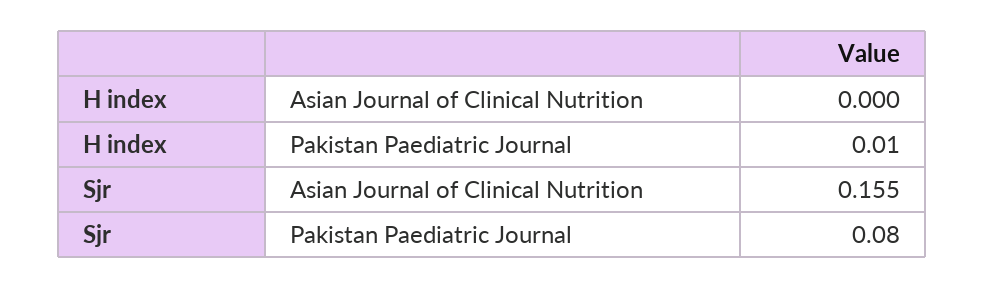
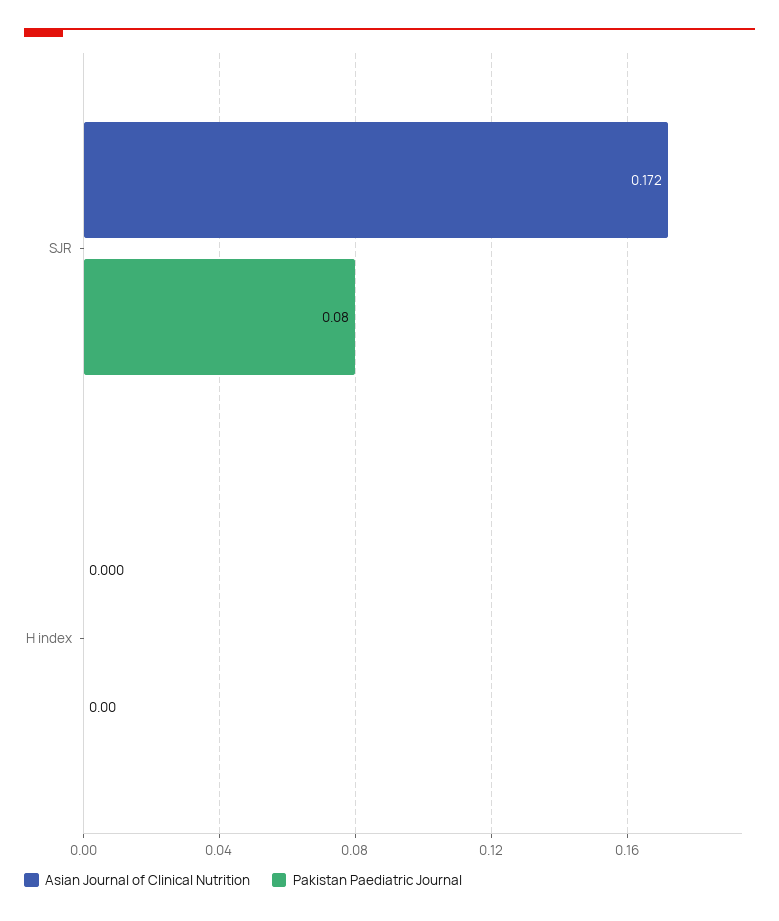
Pakistan Paediatric Journal, H index: 0.01 -> 0
Asian Journal of Clinical Nutrition, Sjr: 0.155 -> 0.172

